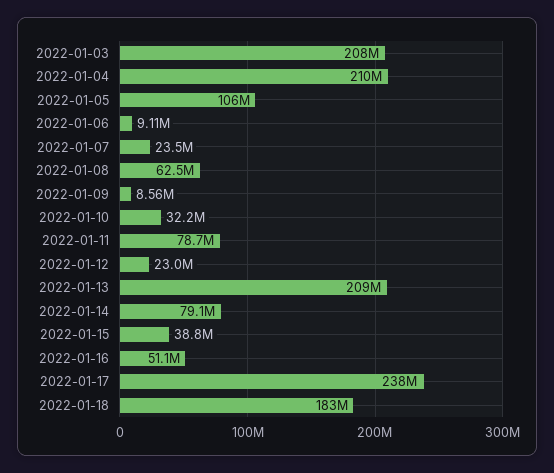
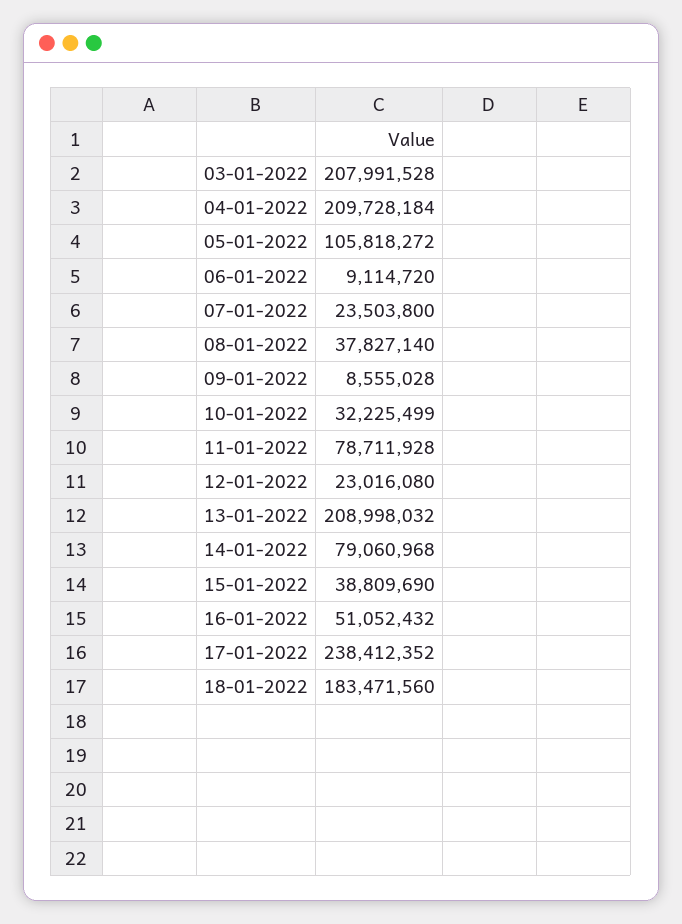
2022-01-08: 62500000 -> 37827140

